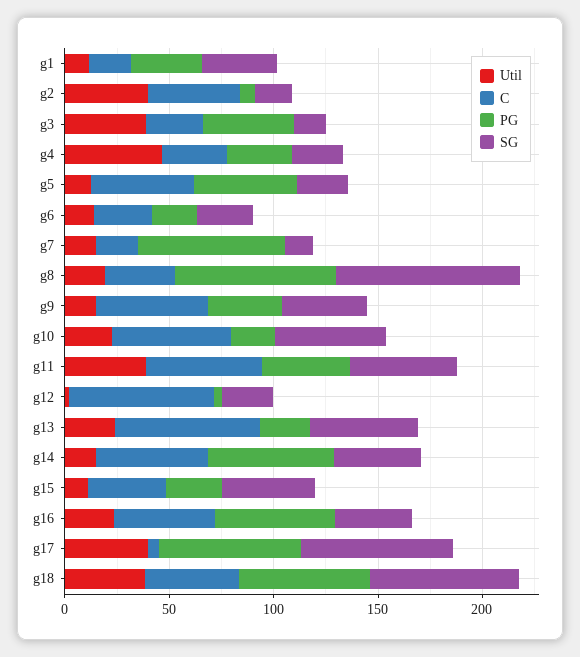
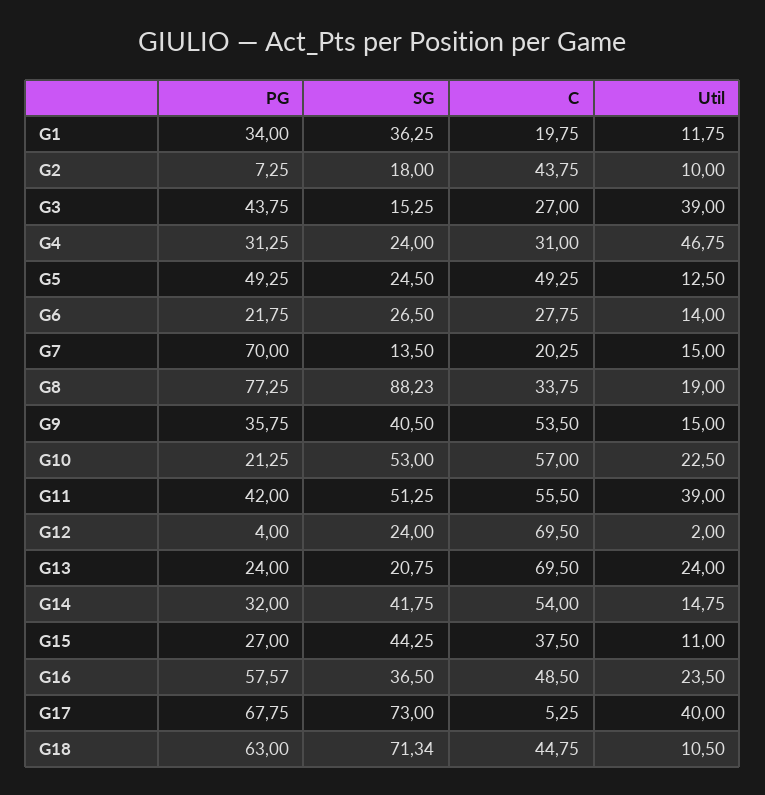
Util, g2: 40 -> 10
SG, g13: 50 -> 20.75
PG, g14: 60 -> 32
Util, g18: 40 -> 10.5

